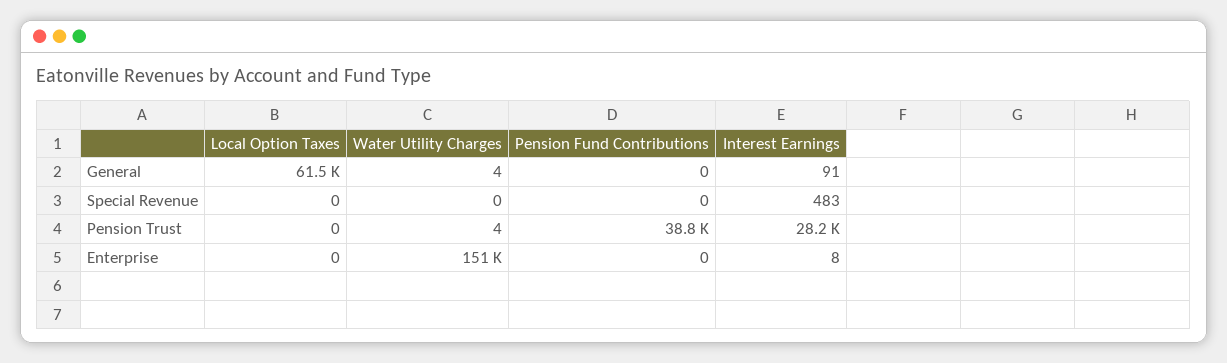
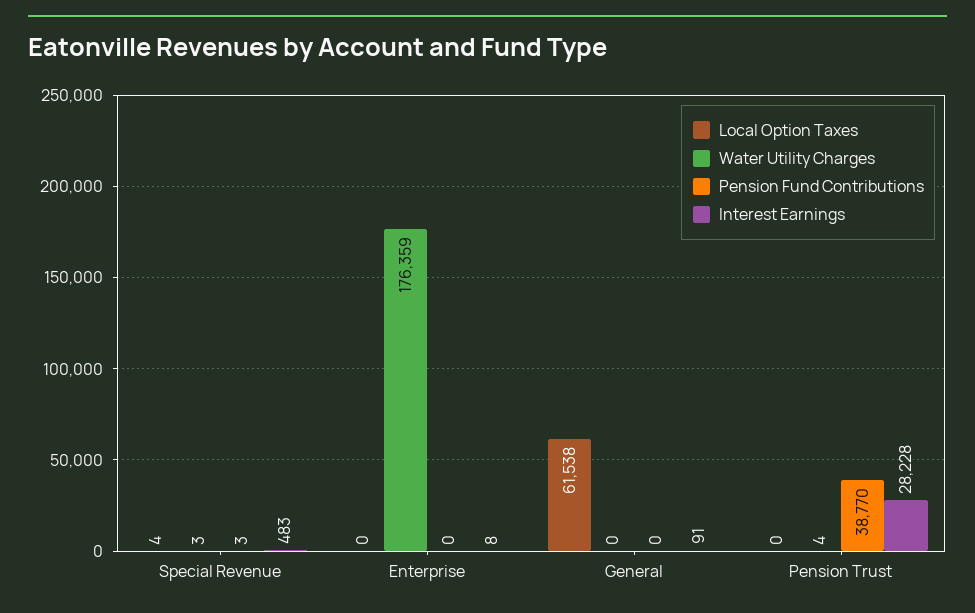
Water Utility Charges, General: 4 -> 0
Local Option Taxes, Special Revenue: 0 -> 4
Water Utility Charges, Special Revenue: 0 -> 3
Pension Fund Contributions, Special Revenue: 0 -> 3
Water Utility Charges, Enterprise: 151000 -> 176359

